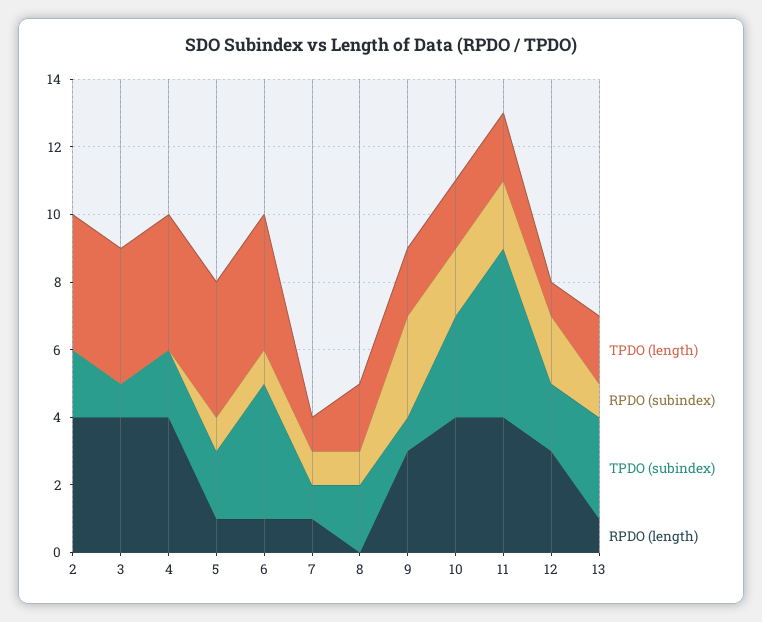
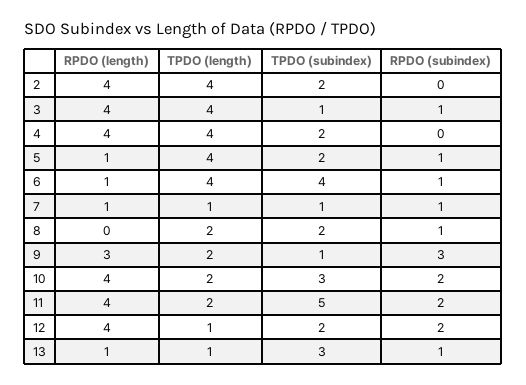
RPDO (subindex), 3: 0 -> 1
RPDO (length), 12: 3 -> 4
TPDO (length), 13: 2 -> 1

